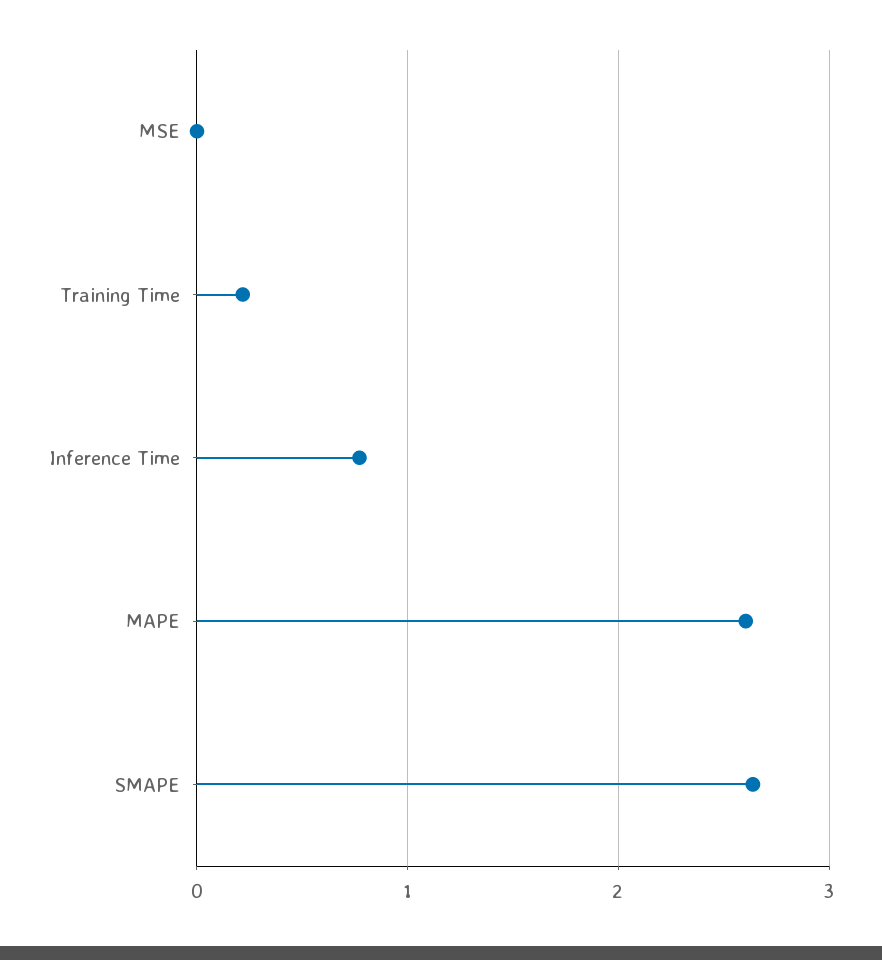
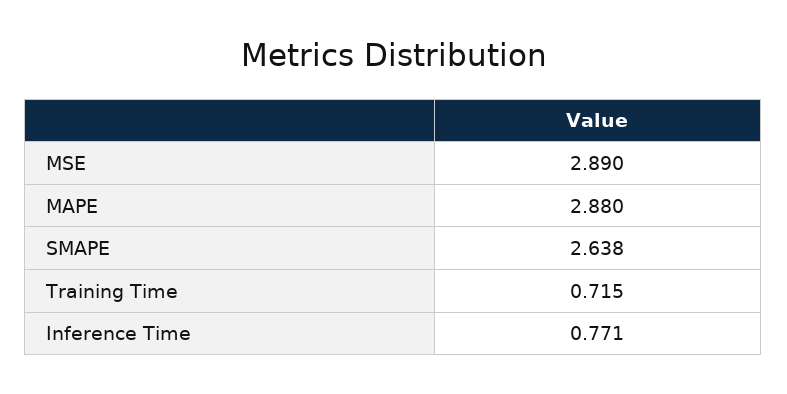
MSE: 0 -> 2.89
Training Time: 0.2 -> 0.715
MAPE: 2.6 -> 2.88

